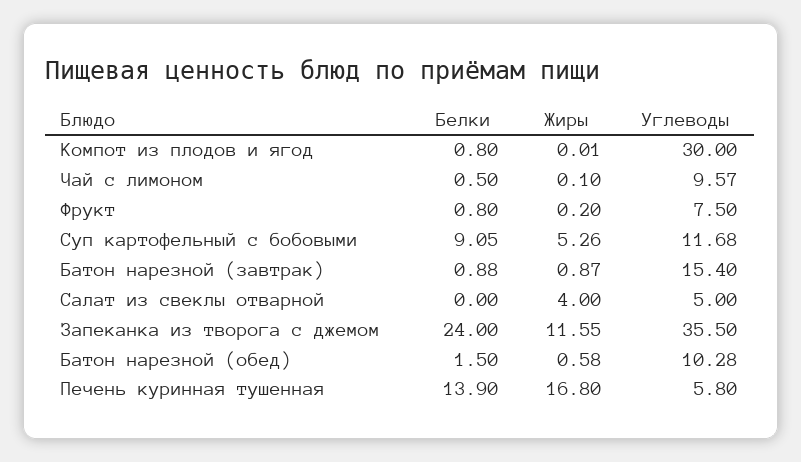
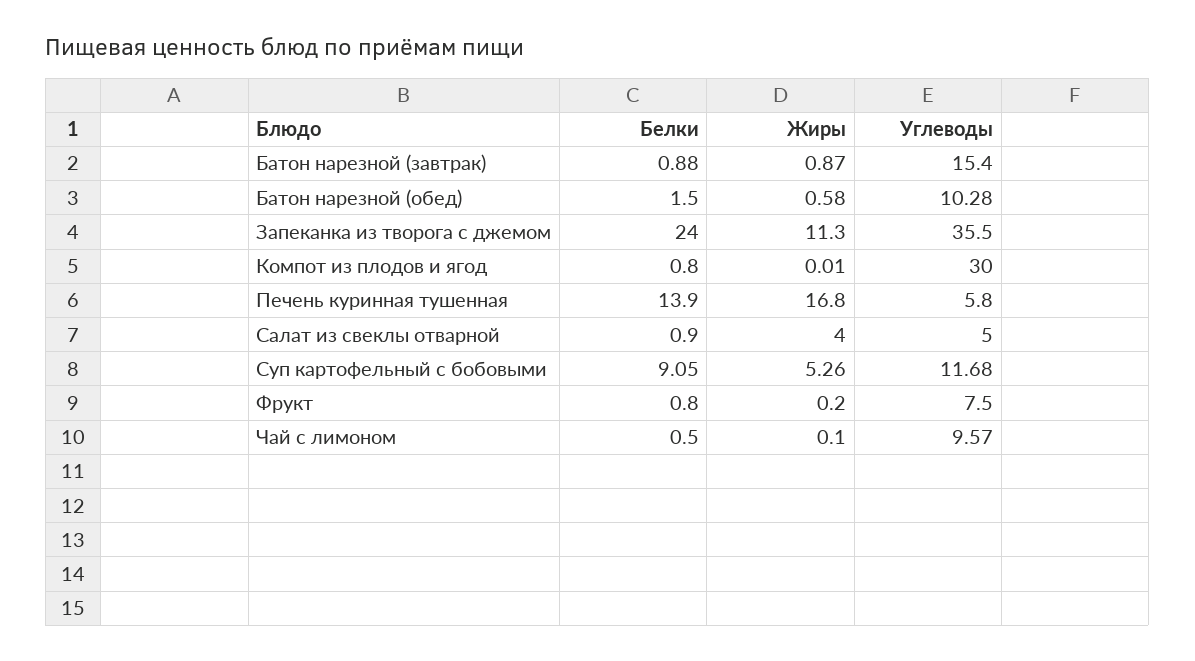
Белки, Салат из свеклы отварной: 0 -> 0.9
Жиры, Запеканка из творога с джемом: 11.55 -> 11.3

